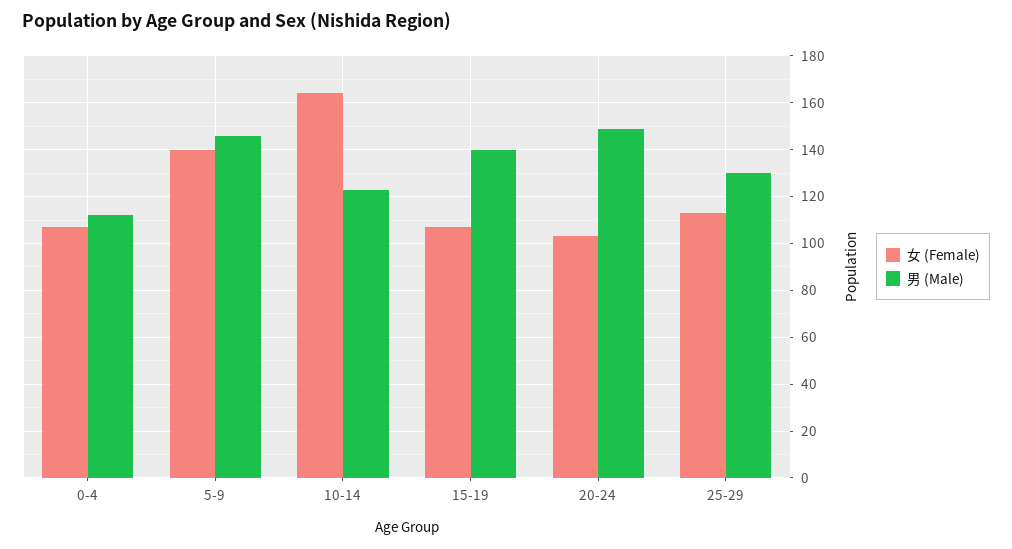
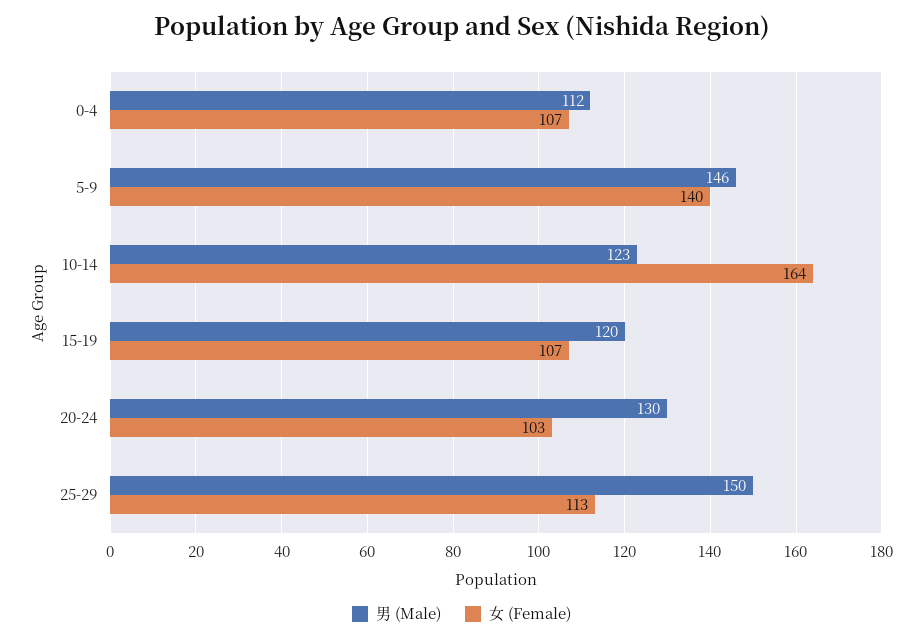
男 (Male), 15-19: 140 -> 120
男 (Male), 20-24: 150 -> 130
男 (Male), 25-29: 130 -> 150

